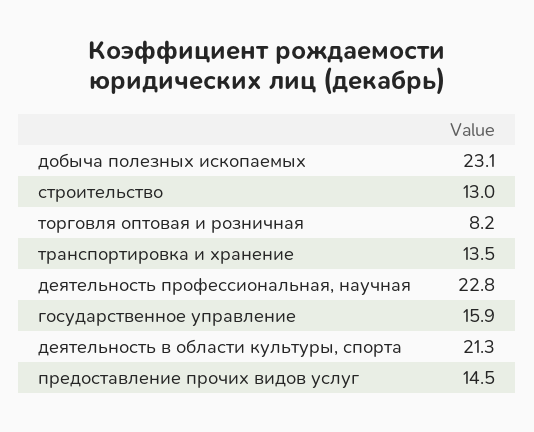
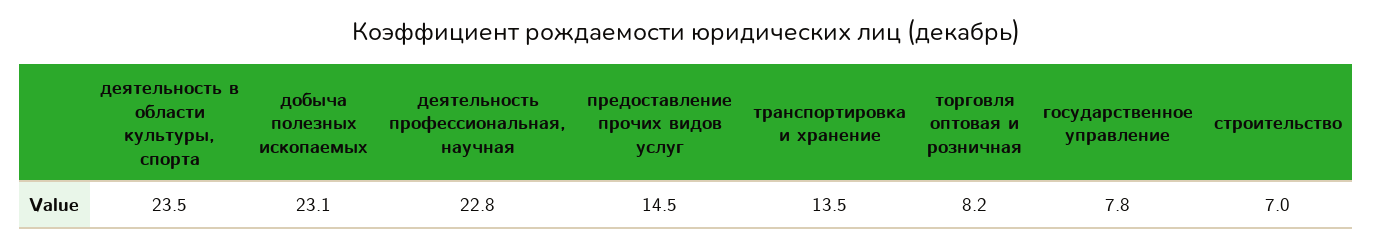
строительство: 13 -> 7
государственное управление: 15.9 -> 7.8
деятельность в области культуры, спорта: 21.3 -> 23.5

